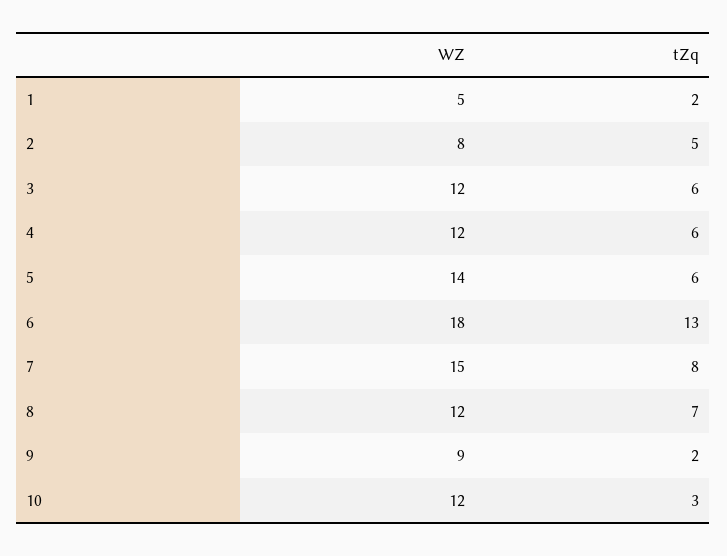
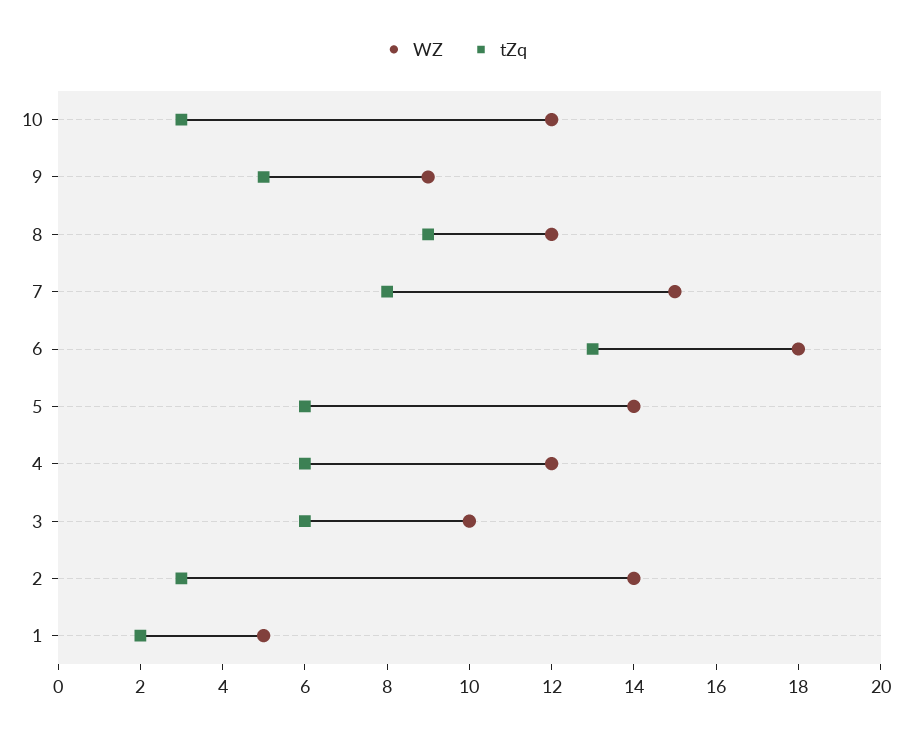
WZ, 2: 8 -> 14
tZq, 2: 5 -> 3
WZ, 3: 12 -> 10
tZq, 8: 7 -> 9
tZq, 9: 2 -> 5

